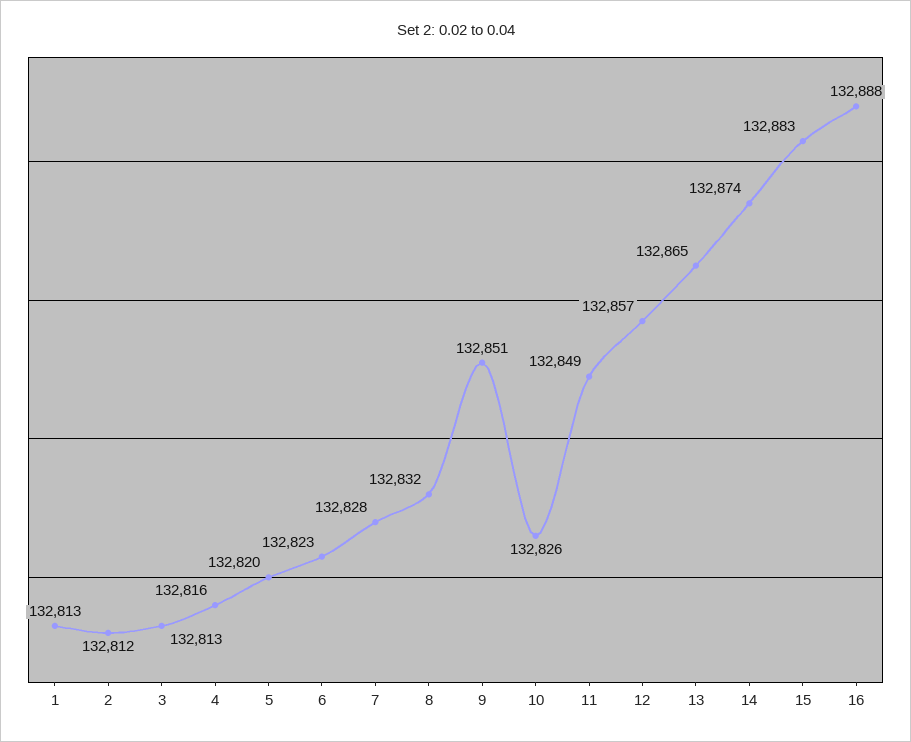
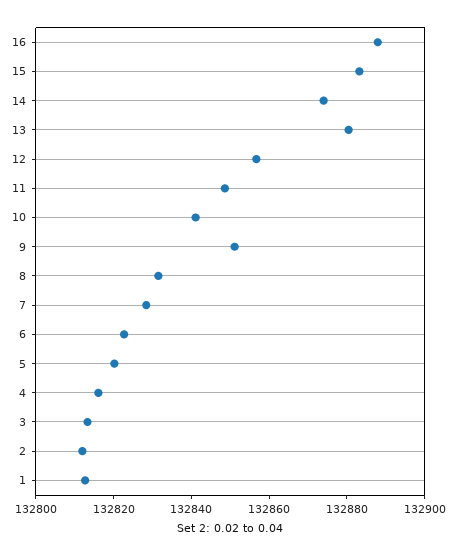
10: 132826 -> 132840
13: 132865 -> 132880

